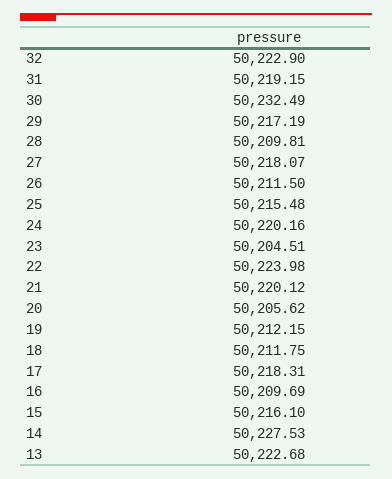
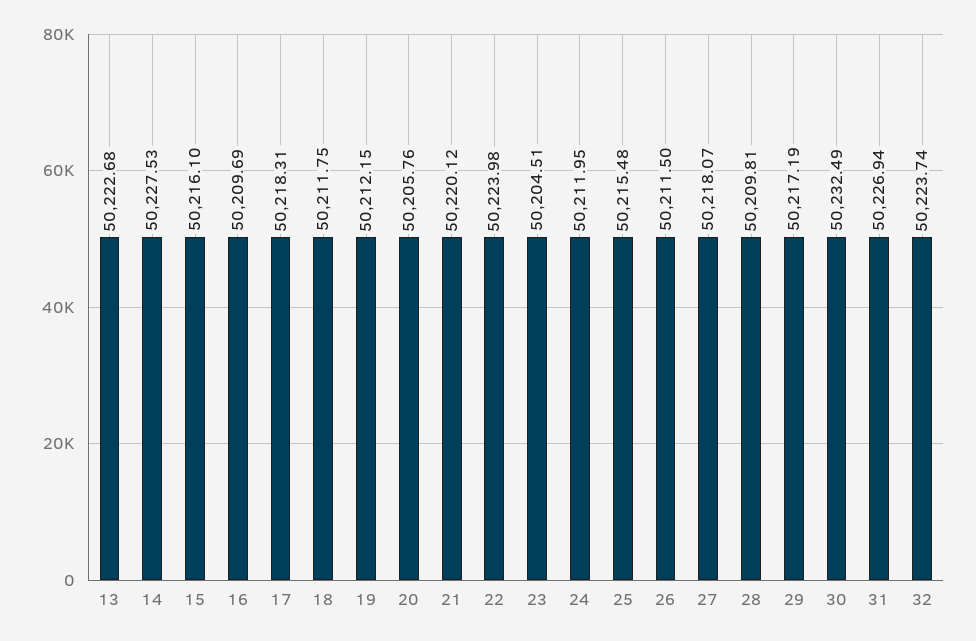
32: 50222.9 -> 50223.74
31: 50219.15 -> 50226.94
24: 50220.16 -> 50211.95
20: 50205.62 -> 50205.76

